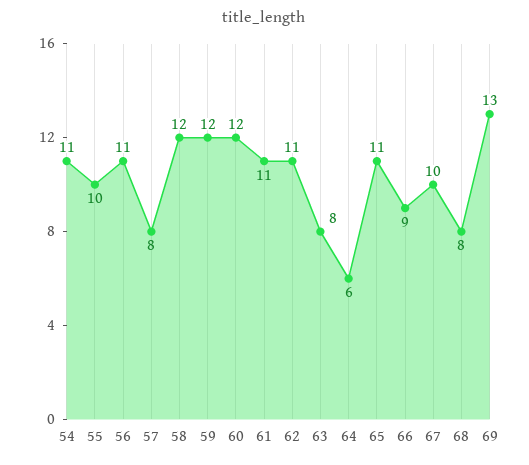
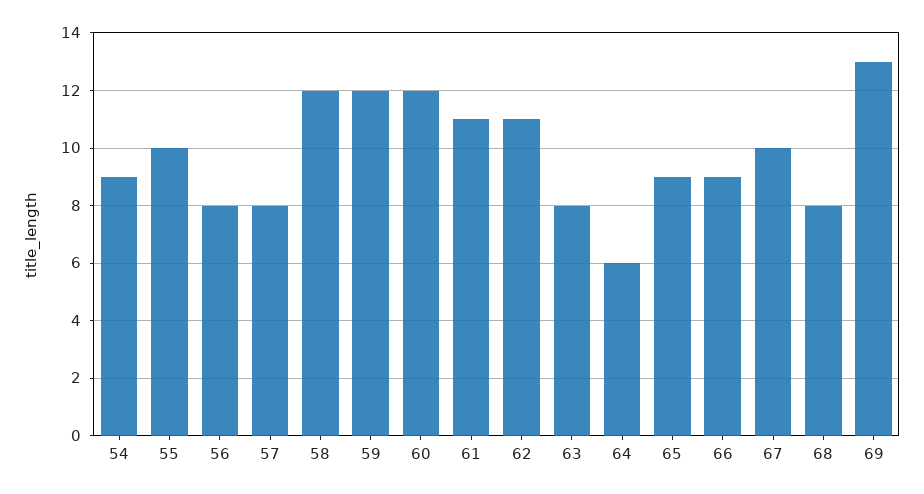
54: 11 -> 9
56: 11 -> 8
65: 11 -> 9

